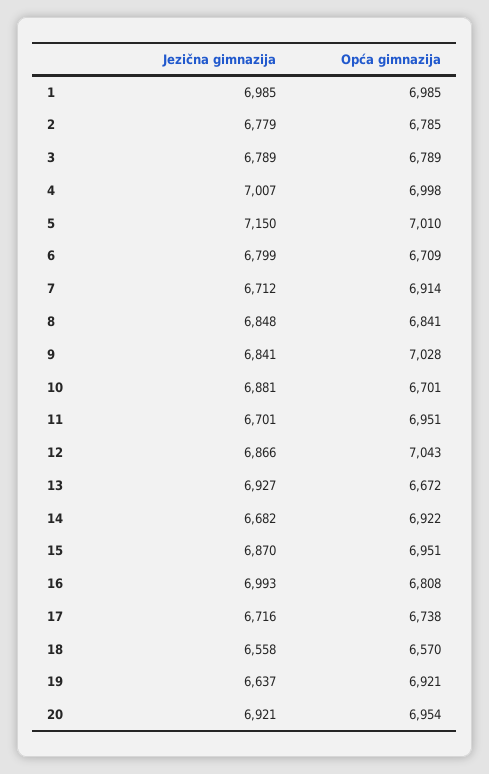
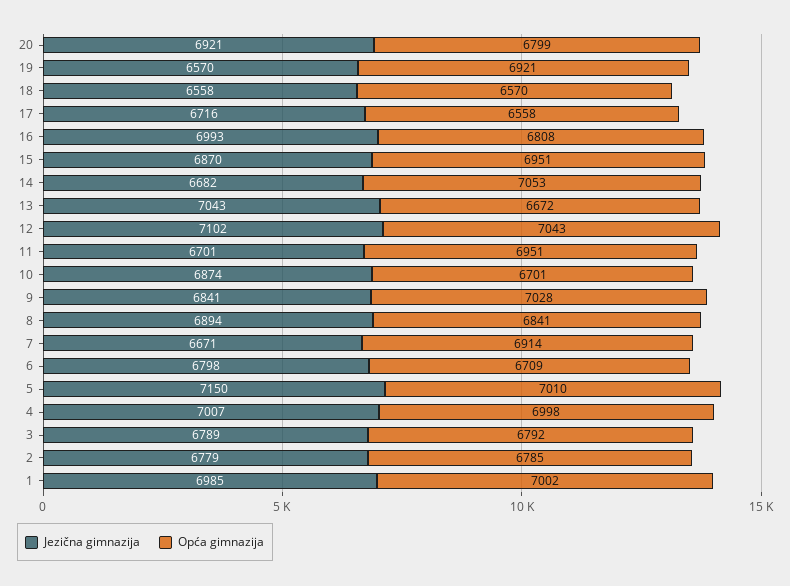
Opća gimnazija, 1: 6985 -> 7002
Opća gimnazija, 3: 6789 -> 6792
Jezična gimnazija, 6: 6799 -> 6798
Jezična gimnazija, 7: 6712 -> 6671
Jezična gimnazija, 8: 6848 -> 6894
Jezična gimnazija, 10: 6881 -> 6874
Jezična gimnazija, 12: 6866 -> 7102
Jezična gimnazija, 13: 6927 -> 7043
Opća gimnazija, 14: 6922 -> 7053
Opća gimnazija, 17: 6738 -> 6558
Jezična gimnazija, 19: 6637 -> 6570
Opća gimnazija, 20: 6954 -> 6799

